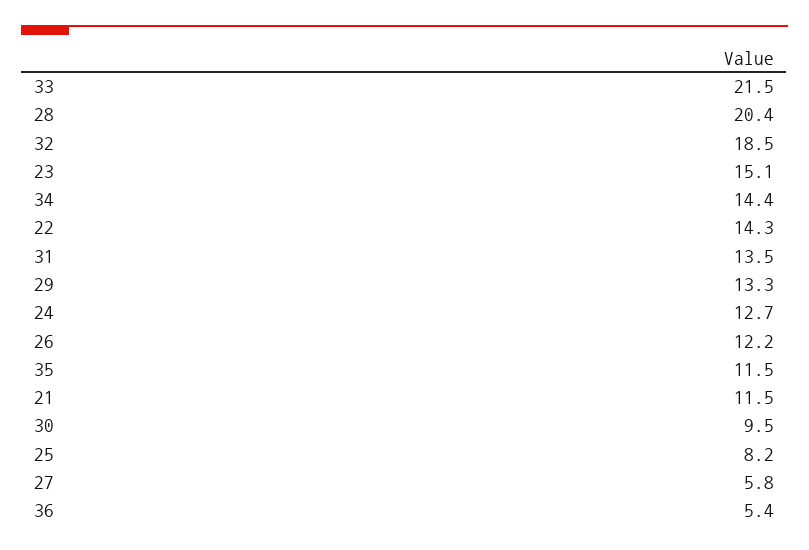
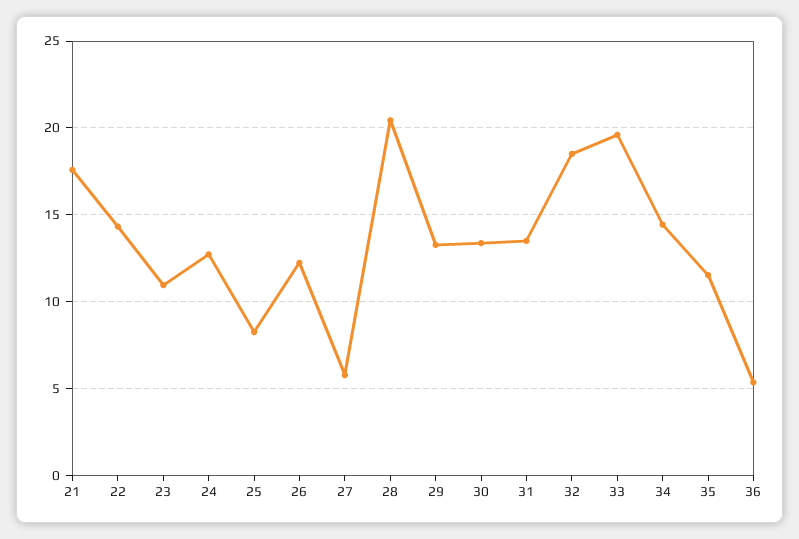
33: 21.5 -> 19.5
23: 15.1 -> 11
21: 11.5 -> 17.5
30: 9.5 -> 13.5

